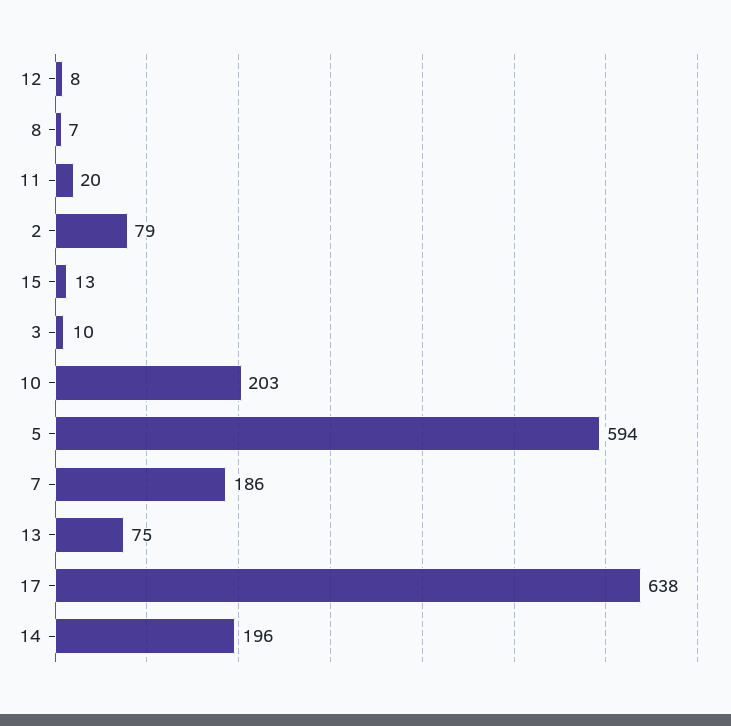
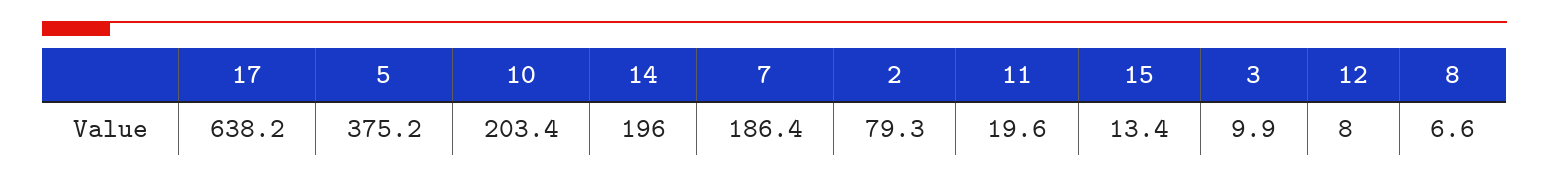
5: 594 -> 375.2
13: 75 -> none

